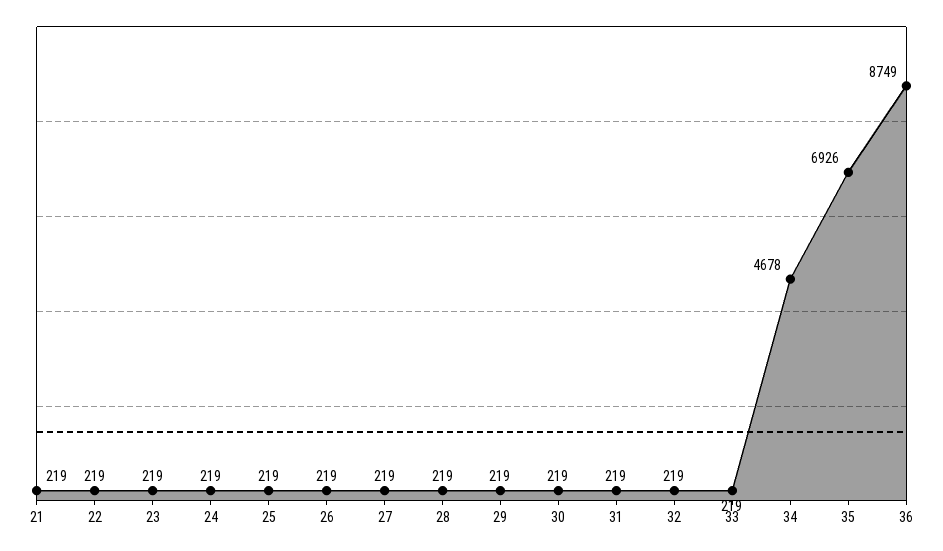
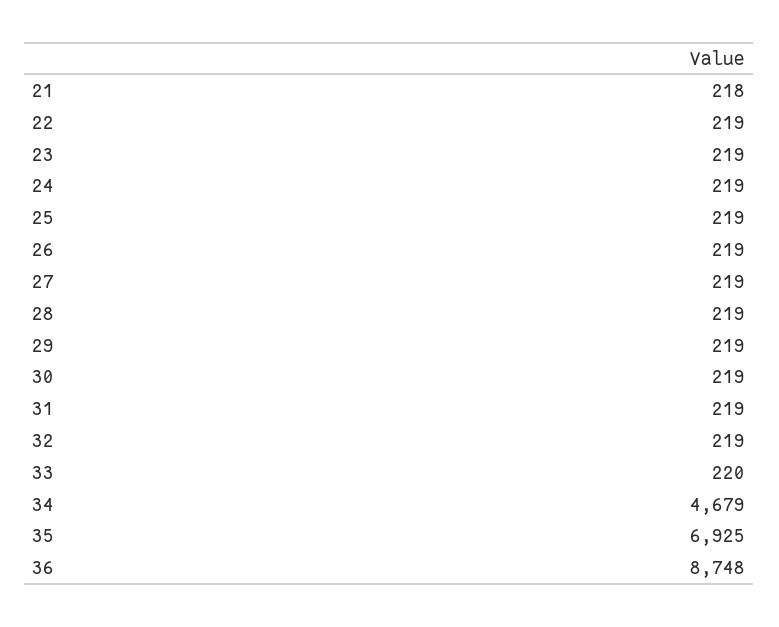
21: 219 -> 218
33: 219 -> 220
34: 4678 -> 4679
35: 6926 -> 6925
36: 8749 -> 8748

